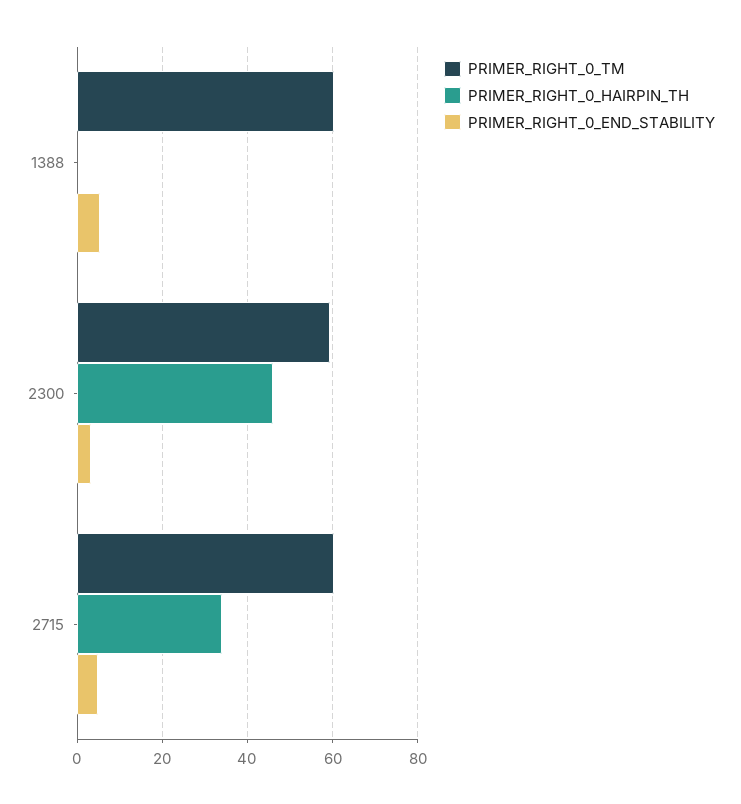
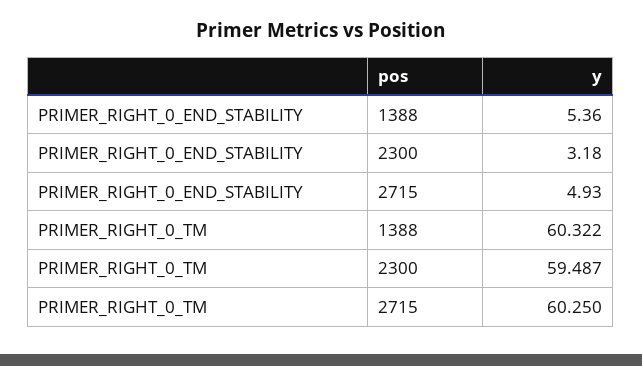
PRIMER_RIGHT_0_HAIRPIN_TH, 1388: 0 -> none
PRIMER_RIGHT_0_HAIRPIN_TH, 2300: 46 -> none
PRIMER_RIGHT_0_HAIRPIN_TH, 2715: 34 -> none

